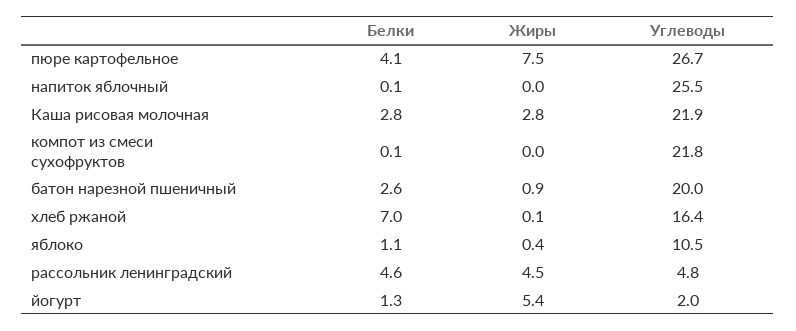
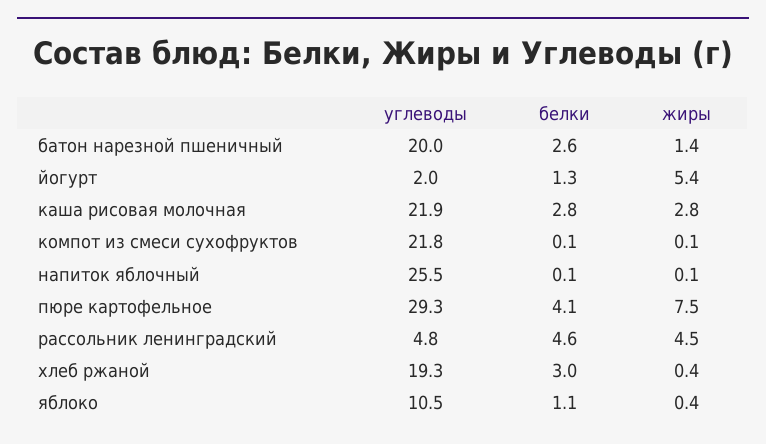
Углеводы, пюре картофельное: 26.7 -> 29.3
Жиры, напиток яблочный: 0 -> 0.1
Жиры, компот из смеси сухофруктов: 0 -> 0.1
Жиры, батон нарезной пшеничный: 0.9 -> 1.4
Белки, хлеб ржаной: 7 -> 3
Жиры, хлеб ржаной: 0.1 -> 0.4
Углеводы, хлеб ржаной: 16.4 -> 19.3

